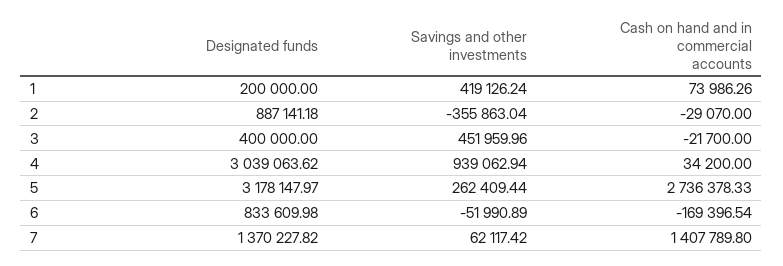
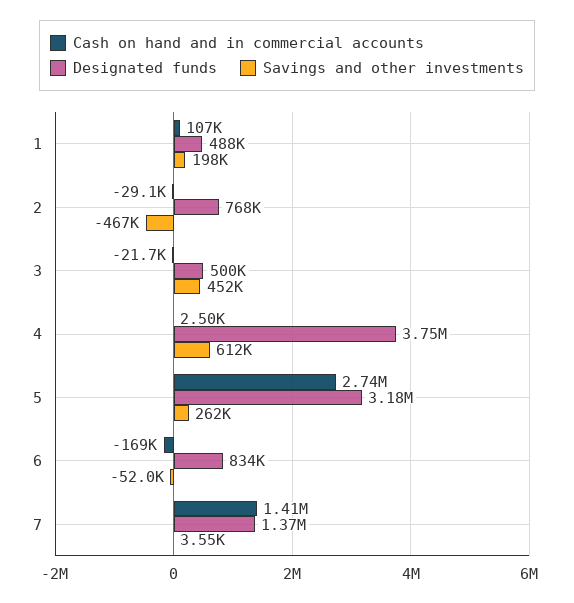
Designated funds, 1: 200000 -> 488000
Savings and other investments, 1: 419126.24 -> 198000
Cash on hand and in commercial accounts, 1: 73986.26 -> 107000
Designated funds, 2: 887141.18 -> 768000
Savings and other investments, 2: -355863.04 -> -467000
Designated funds, 3: 400000 -> 500000
Designated funds, 4: 3039063.62 -> 3750000
Savings and other investments, 4: 939062.94 -> 612000
Cash on hand and in commercial accounts, 4: 34200 -> 2500
Savings and other investments, 7: 62117.42 -> 3550

